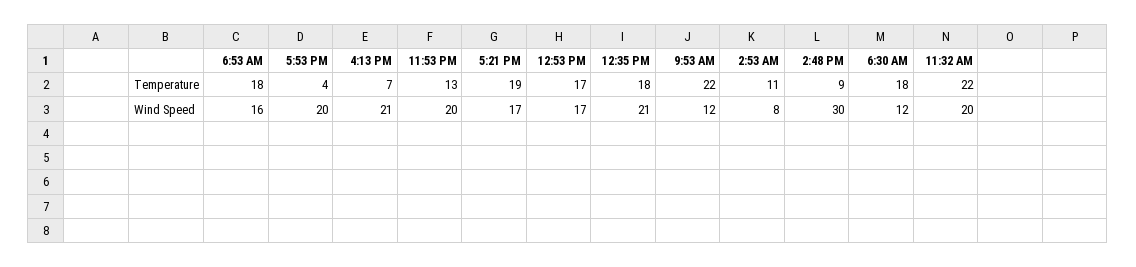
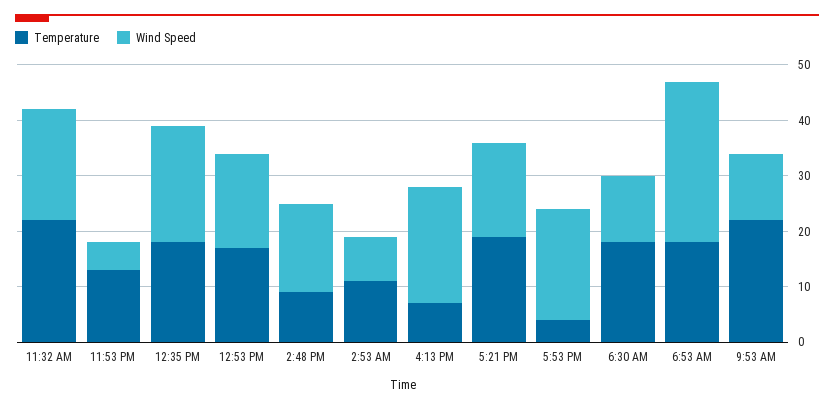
Wind Speed, 6:53 AM: 16 -> 30
Wind Speed, 11:53 PM: 20 -> 5
Wind Speed, 2:48 PM: 30 -> 15

